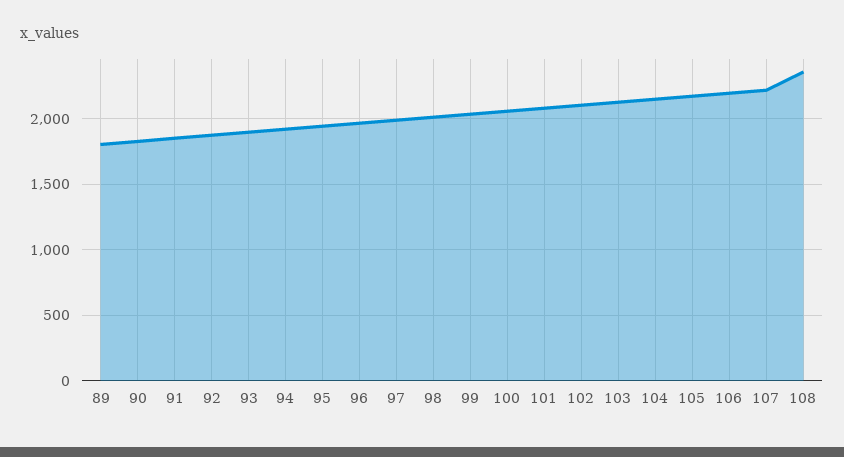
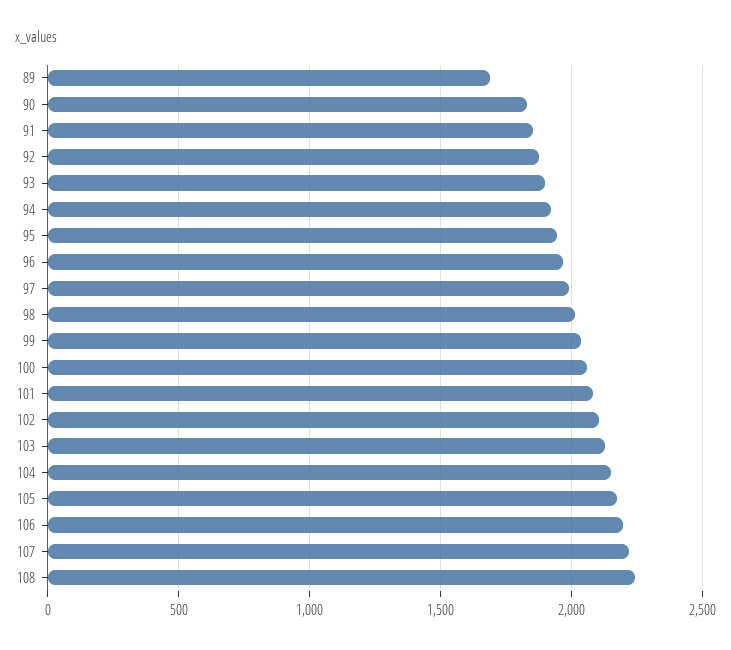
89: 1800 -> 1700
108: 2350 -> 2250

